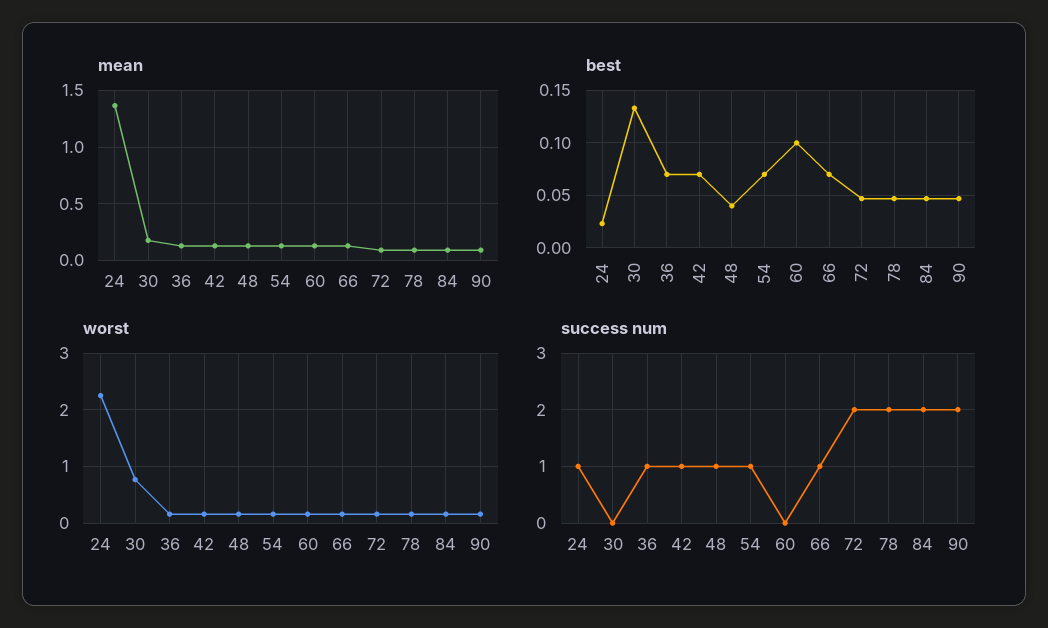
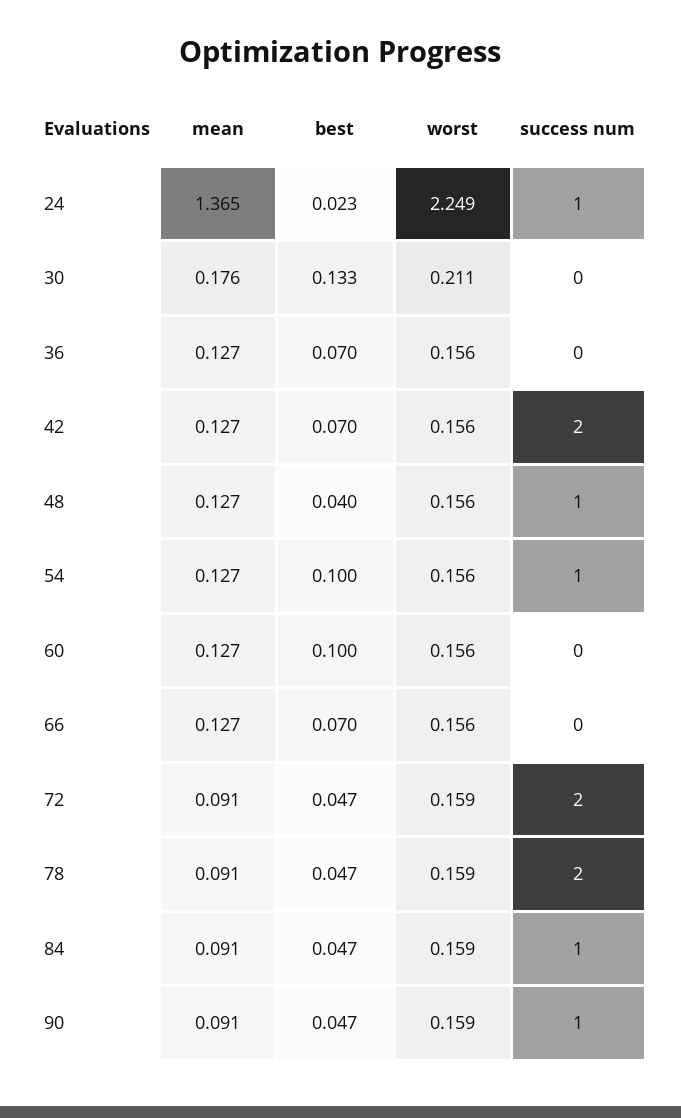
best, 54: 0.07 -> 0.1
worst, 30: 0.8 -> 0.211
success num, 36: 1 -> 0
success num, 42: 1 -> 2
success num, 66: 1 -> 0
success num, 84: 2 -> 1
success num, 90: 2 -> 1

